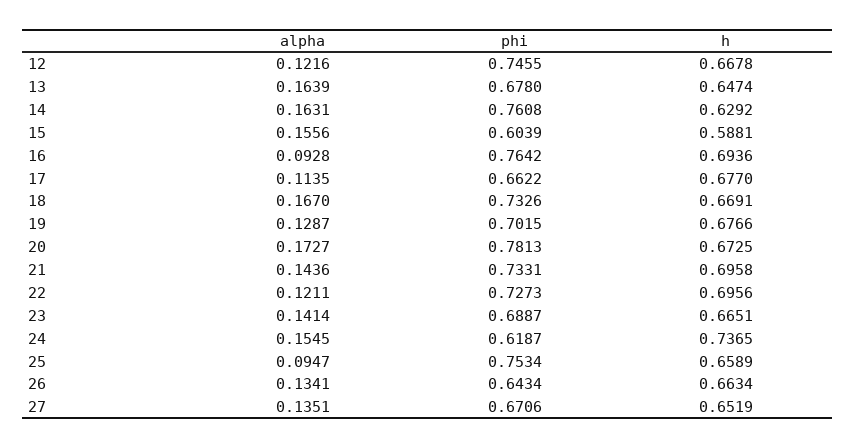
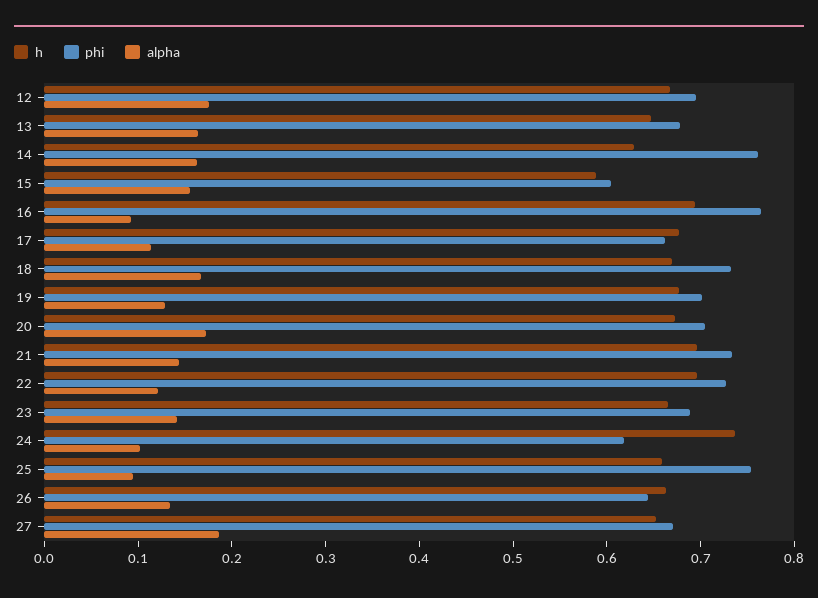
alpha, 12: 0.1216 -> 0.18
phi, 12: 0.7455 -> 0.7
phi, 20: 0.7813 -> 0.7
alpha, 24: 0.1545 -> 0.1
alpha, 27: 0.1351 -> 0.18

